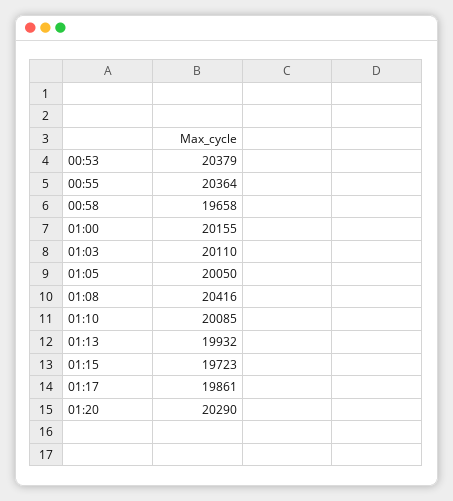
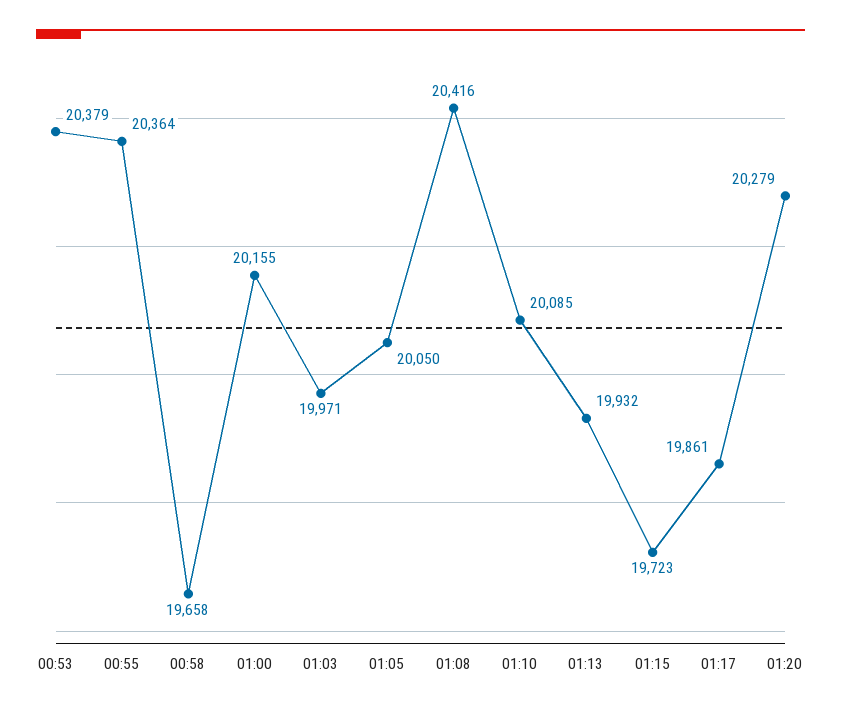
01:03: 20110 -> 19971
01:20: 20290 -> 20279

